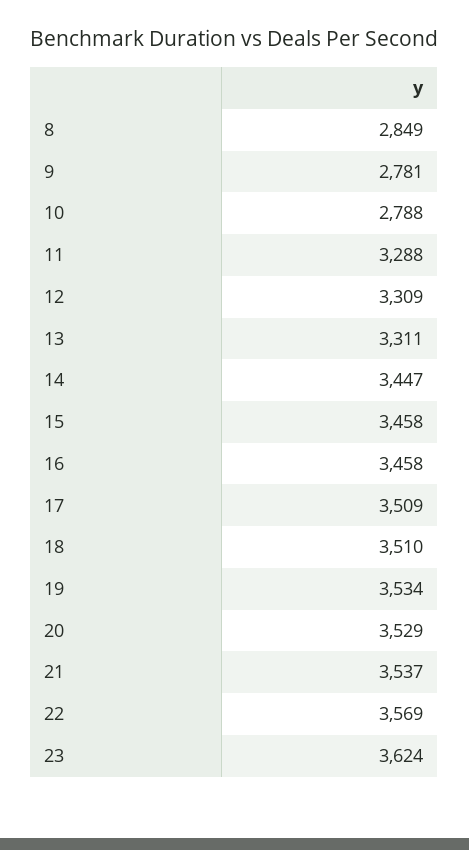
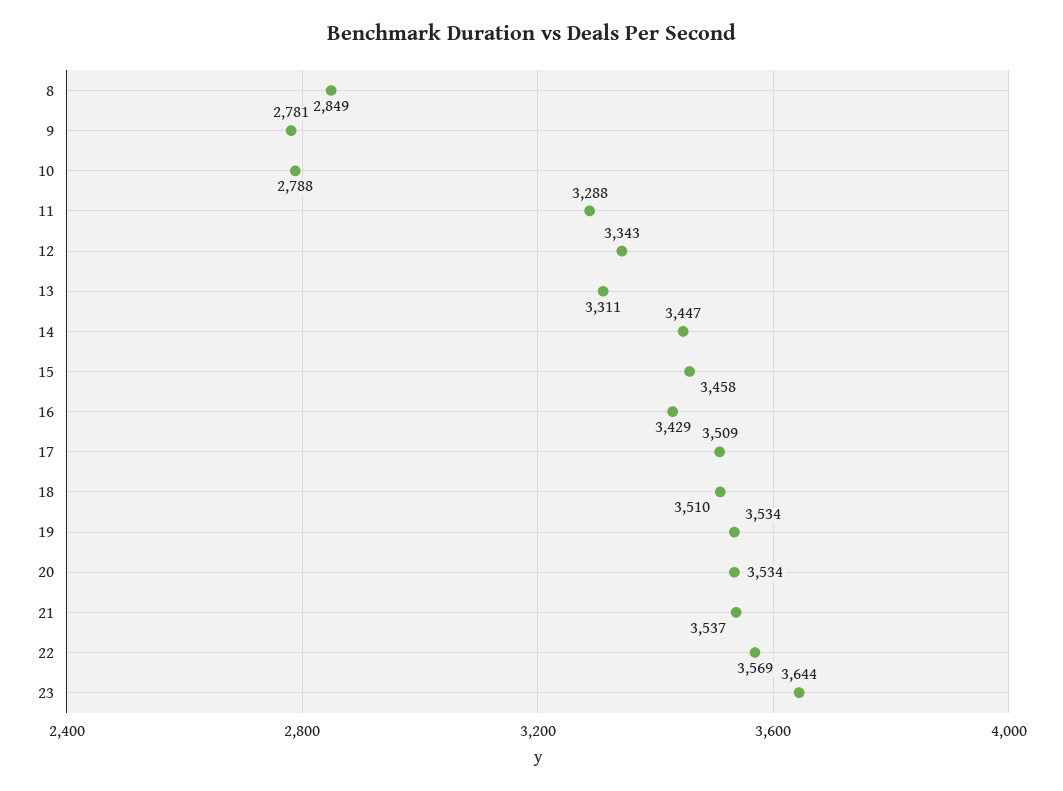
12: 3309 -> 3343
16: 3458 -> 3429
20: 3529 -> 3534
23: 3624 -> 3644

